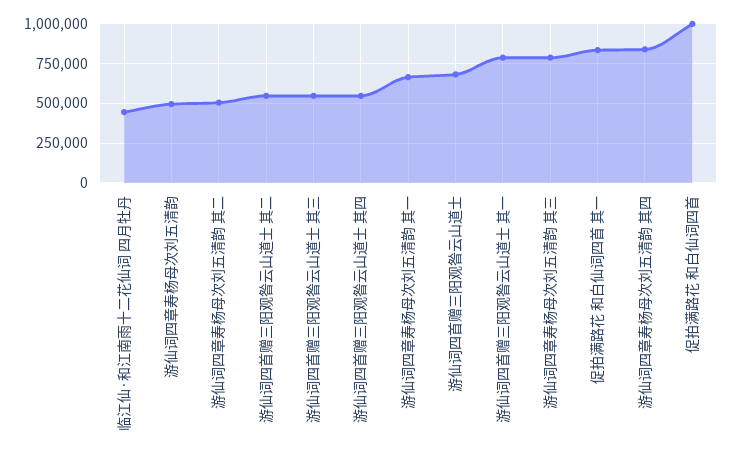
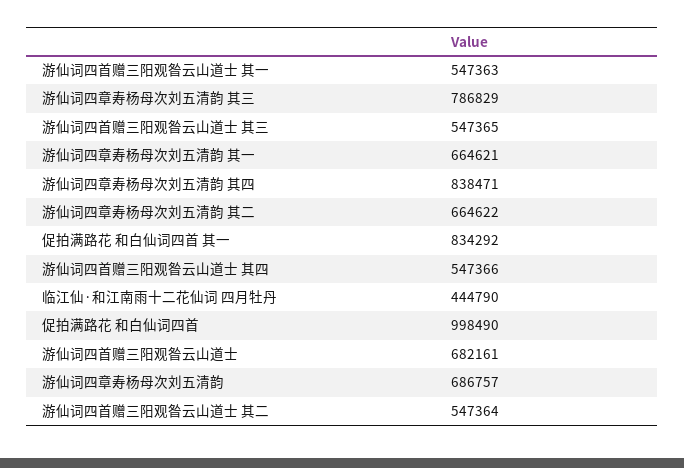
游仙词四章寿杨母次刘五清韵: 500000 -> 686757
游仙词四章寿杨母次刘五清韵 其二: 500000 -> 664622
游仙词四首赠三阳观昝云山道士 其一: 800000 -> 547363

